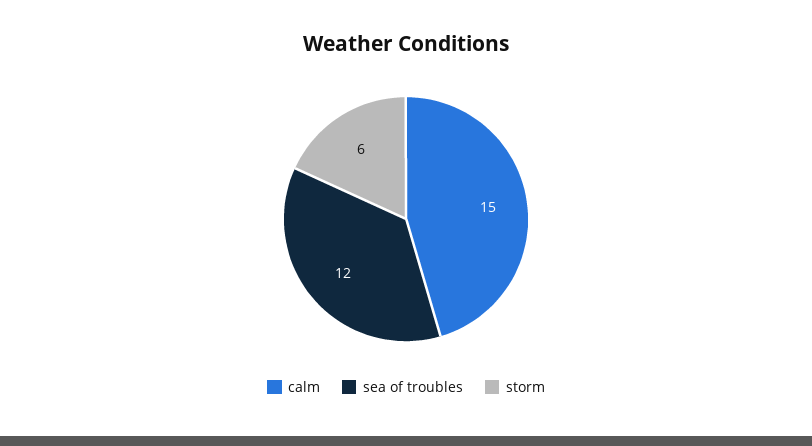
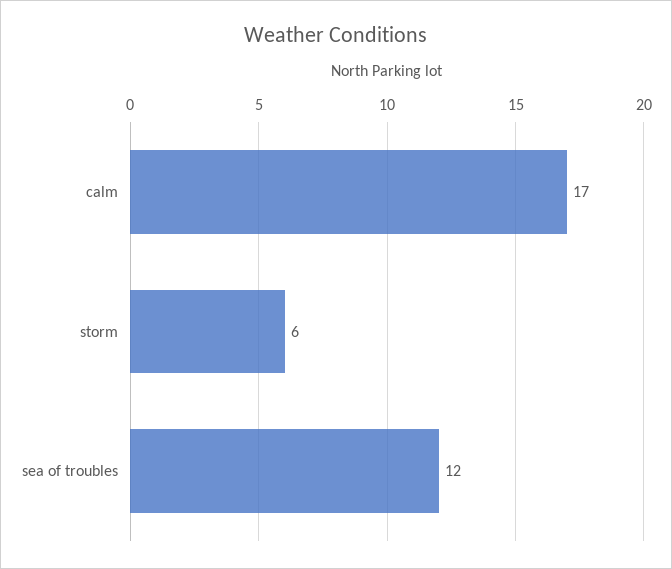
calm: 15 -> 17

